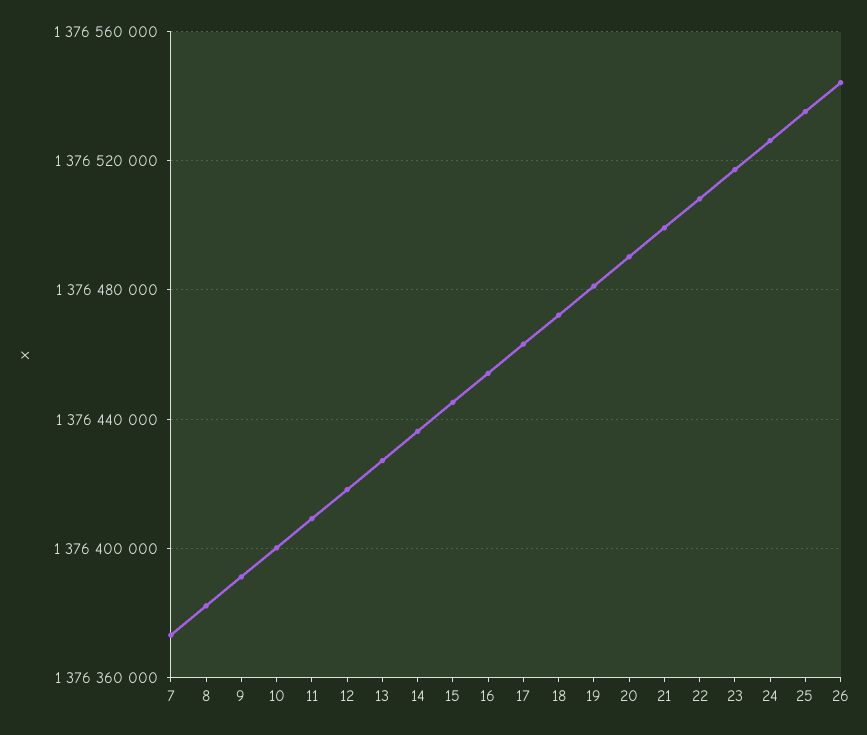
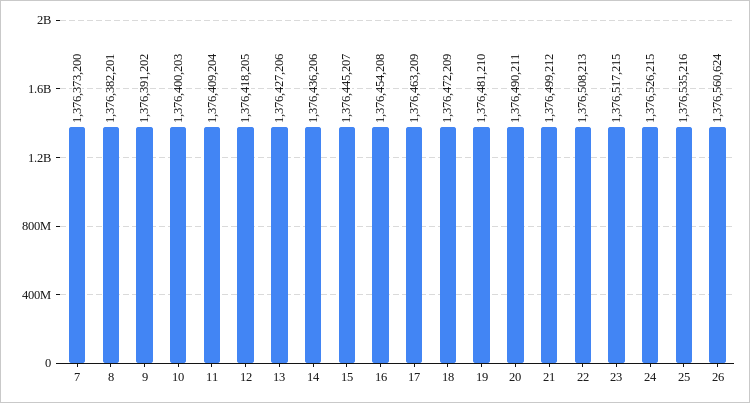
26: 1376545000 -> 1376560624

